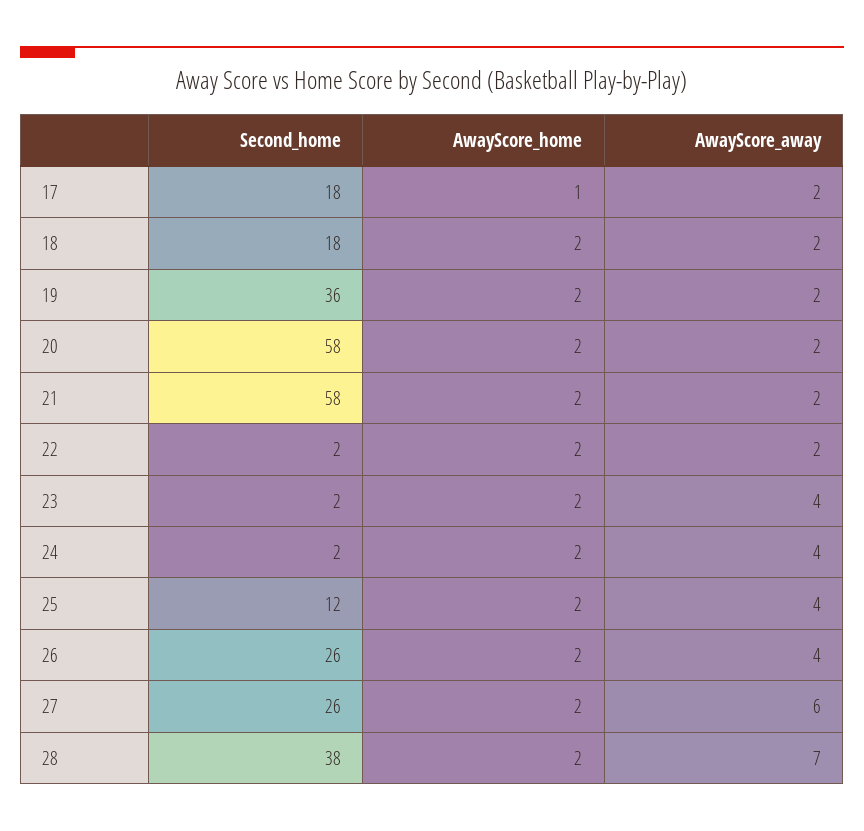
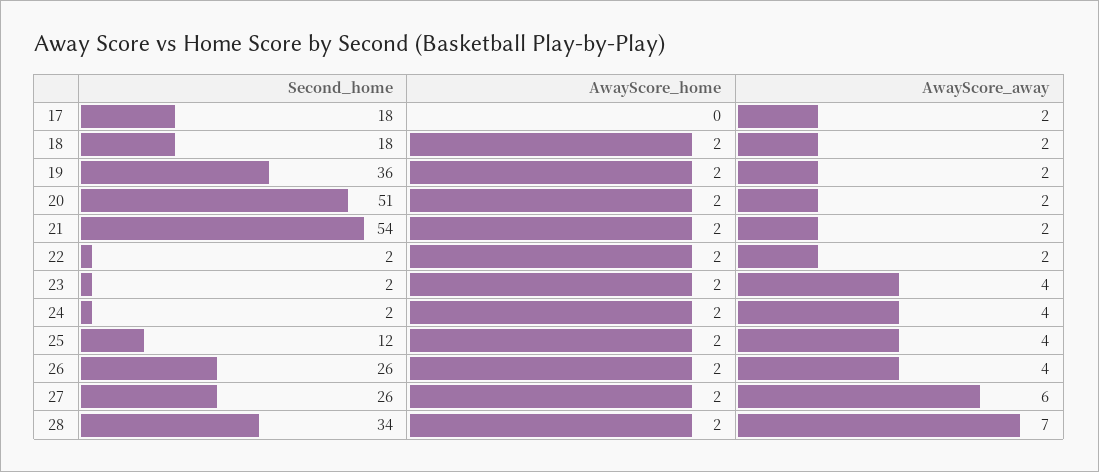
AwayScore_home, 17: 1 -> 0
Second_home, 20: 58 -> 51
Second_home, 21: 58 -> 54
Second_home, 28: 38 -> 34

